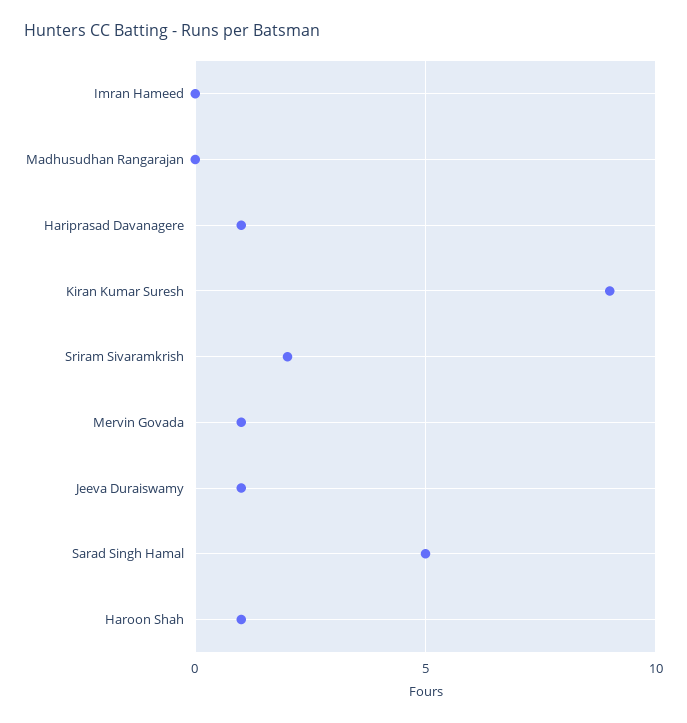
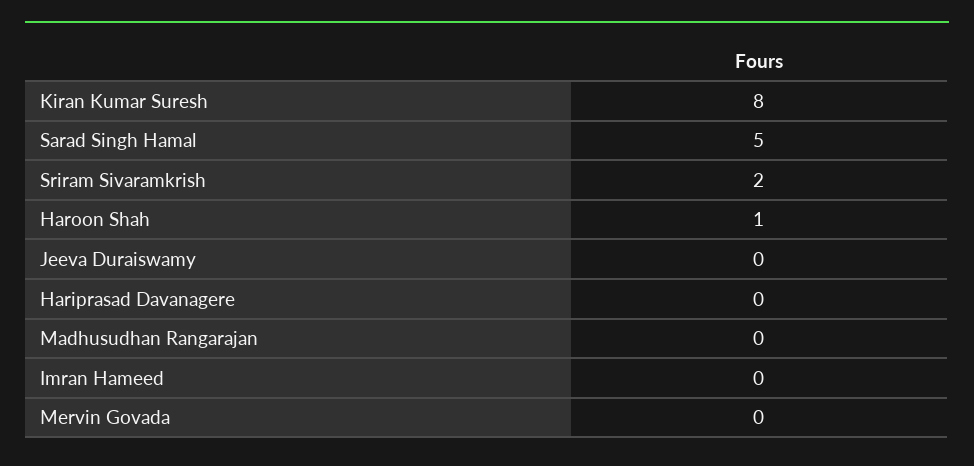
Hariprasad Davanagere: 1 -> 0
Kiran Kumar Suresh: 9 -> 8
Mervin Govada: 1 -> 0
Jeeva Duraiswamy: 1 -> 0

